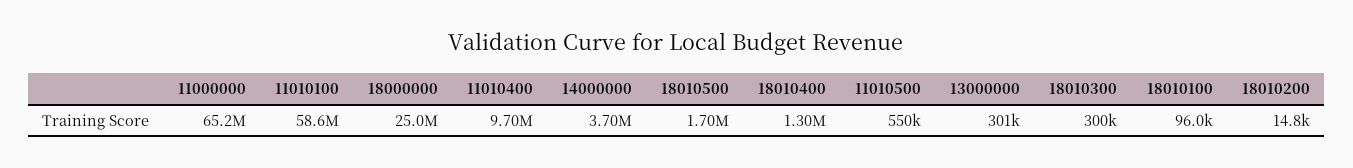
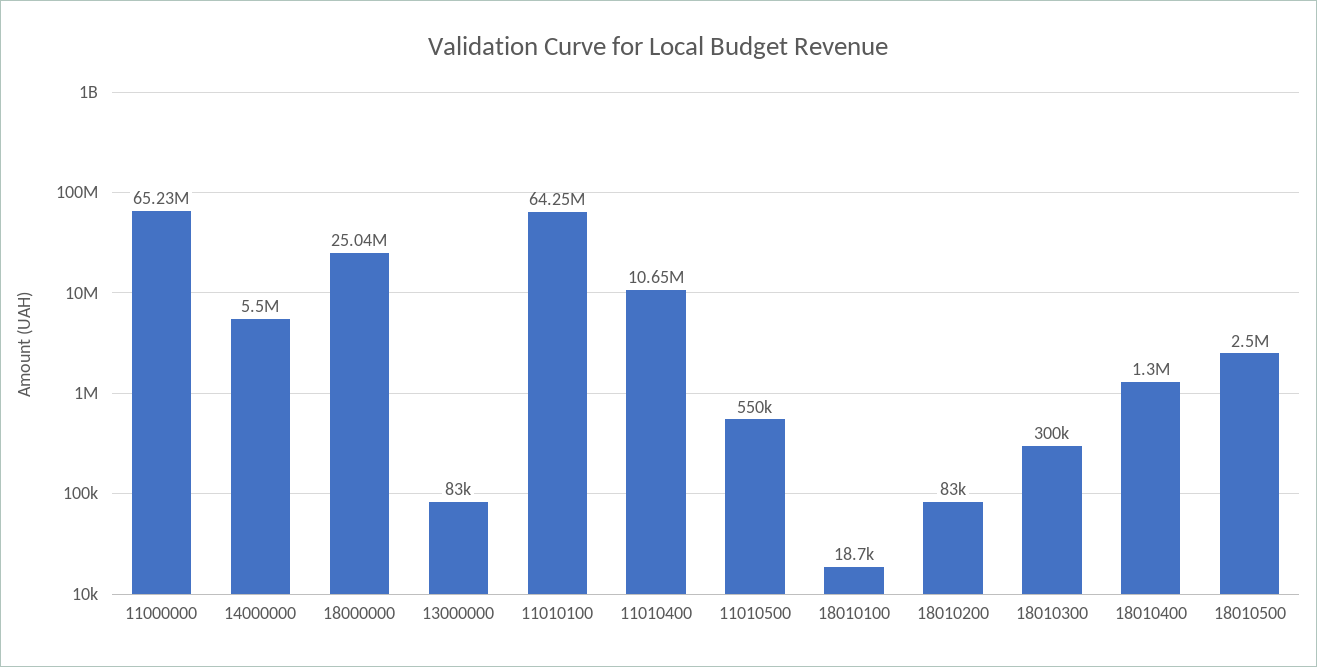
11010100: 58600000 -> 64250000
11010400: 9700000 -> 10650000
14000000: 3700000 -> 5500000
18010500: 1700000 -> 2500000
13000000: 301000 -> 83000
18010100: 96000 -> 18700
18010200: 14800 -> 83000

